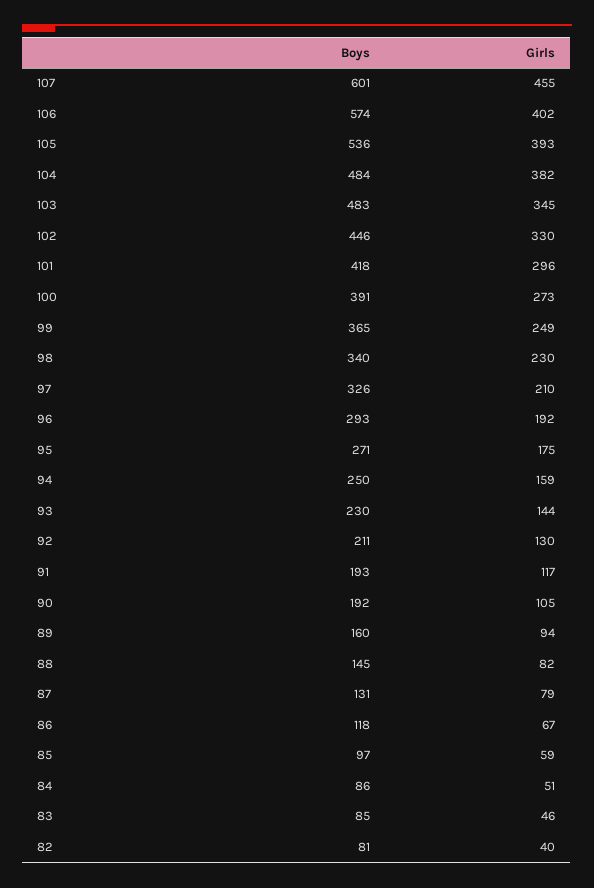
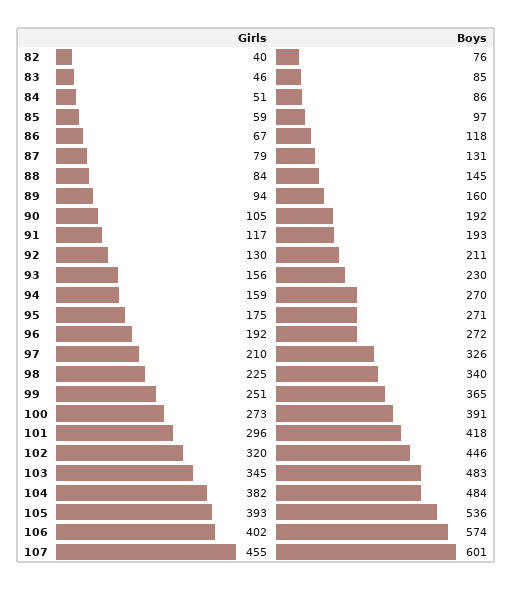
Girls, 102: 330 -> 320
Girls, 99: 249 -> 251
Girls, 98: 230 -> 225
Boys, 96: 293 -> 272
Boys, 94: 250 -> 270
Girls, 93: 144 -> 156
Girls, 88: 82 -> 84
Boys, 82: 81 -> 76

